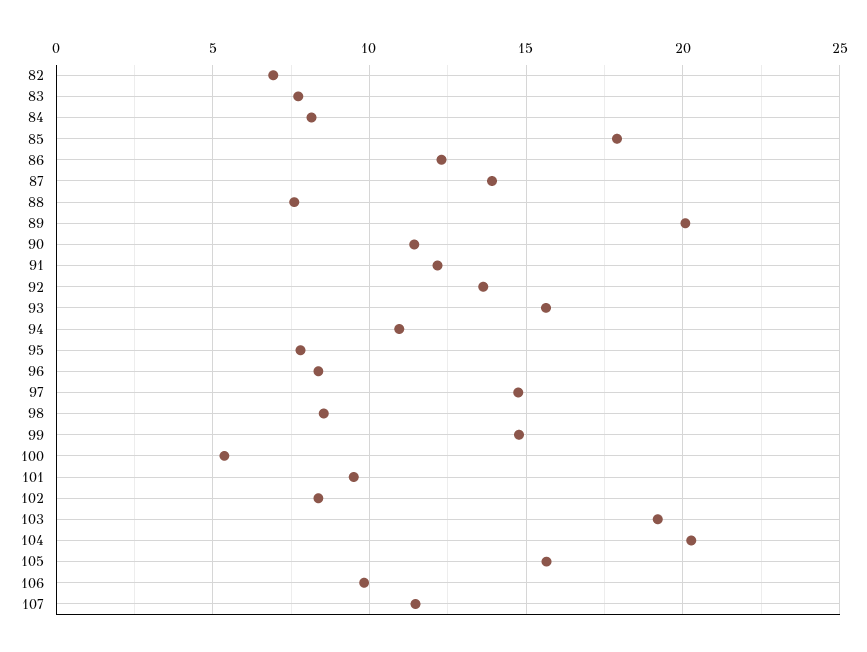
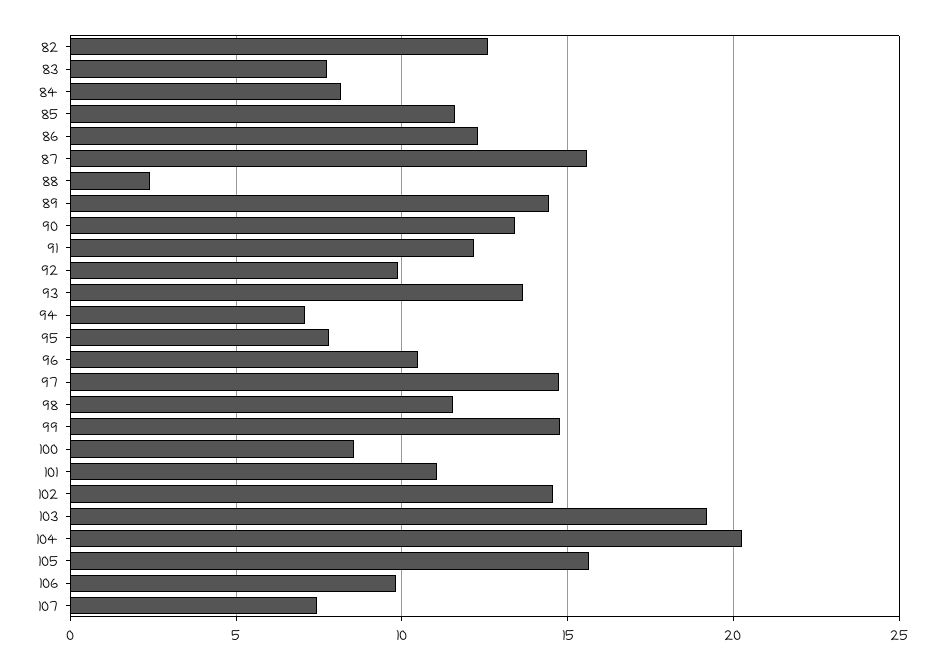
82: 7 -> 12.5
85: 18 -> 11.5
87: 14 -> 15.5
88: 7.5 -> 2.5
89: 20 -> 14.5
90: 11.5 -> 13.5
92: 13.5 -> 10
93: 15.5 -> 13.5
94: 11 -> 7
96: 8.5 -> 10.5
98: 8.5 -> 11.5
100: 5.5 -> 8.5
101: 9.5 -> 11
102: 8.5 -> 14.5
107: 11.5 -> 7.5

